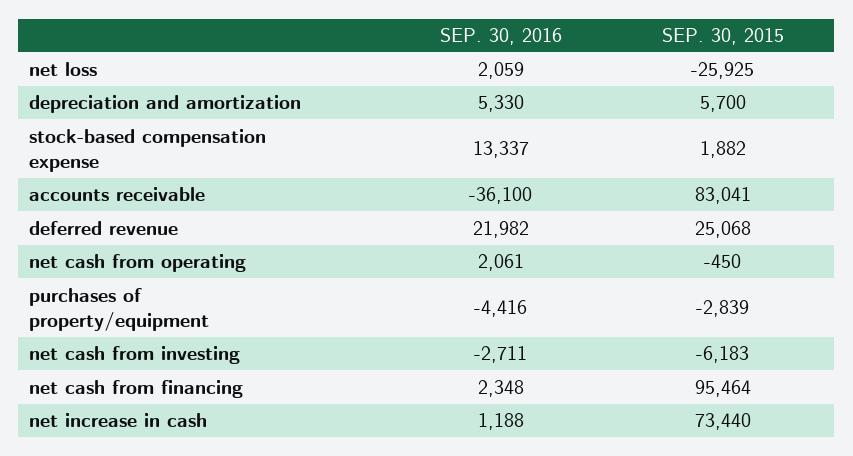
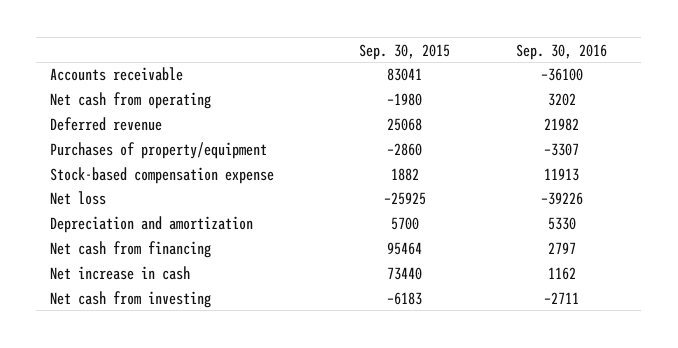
SEP. 30, 2016, net loss: 2059 -> -39226
SEP. 30, 2016, stock-based compensation expense: 13337 -> 11913
SEP. 30, 2016, net cash from operating: 2061 -> 3202
SEP. 30, 2015, net cash from operating: -450 -> -1980
SEP. 30, 2016, purchases of property/equipment: -4416 -> -3307
SEP. 30, 2015, purchases of property/equipment: -2839 -> -2860
SEP. 30, 2016, net cash from financing: 2348 -> 2797
SEP. 30, 2016, net increase in cash: 1188 -> 1162

